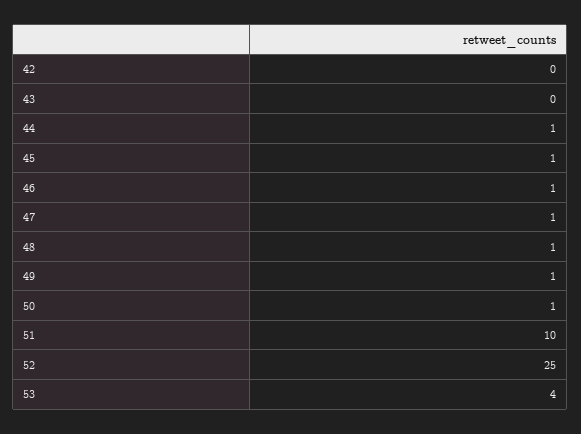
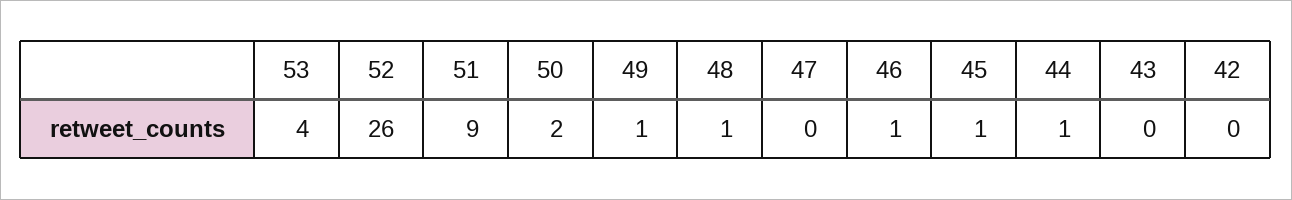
47: 1 -> 0
50: 1 -> 2
51: 10 -> 9
52: 25 -> 26

